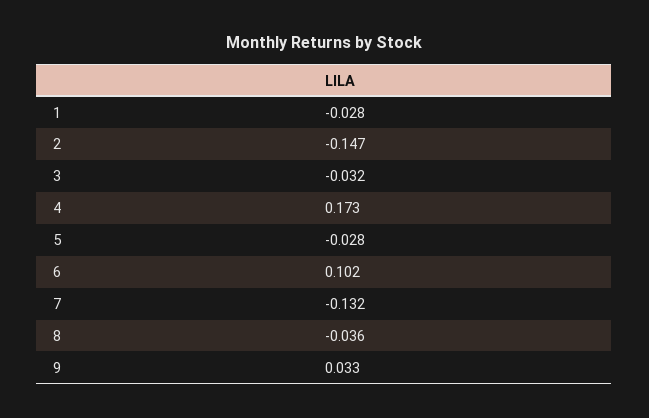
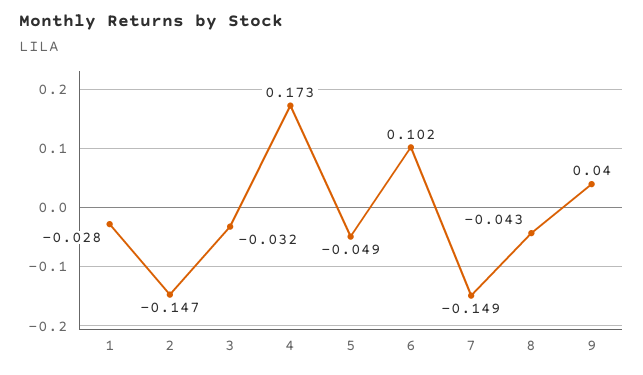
5: -0.028 -> -0.049
7: -0.132 -> -0.149
8: -0.036 -> -0.043
9: 0.033 -> 0.04

